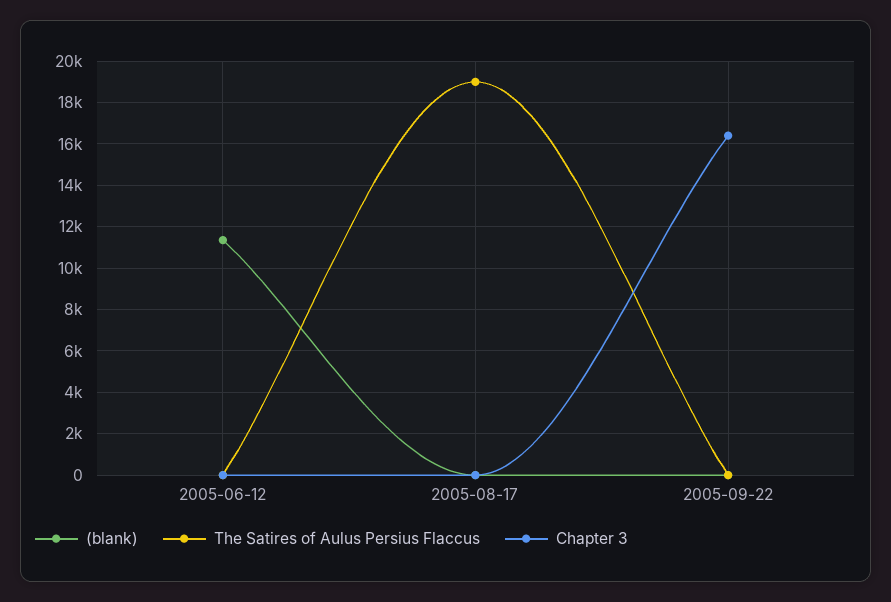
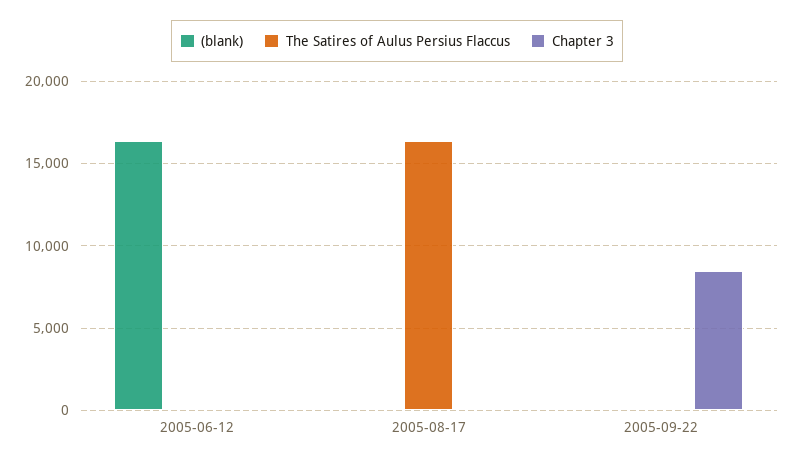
(blank), 2005-06-12: 11500 -> 16500
The Satires of Aulus Persius Flaccus, 2005-08-17: 19000 -> 16500
Chapter 3, 2005-09-22: 16500 -> 8500

